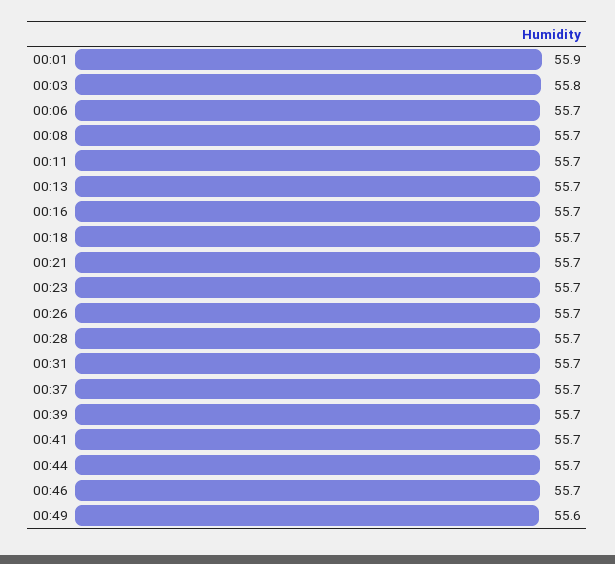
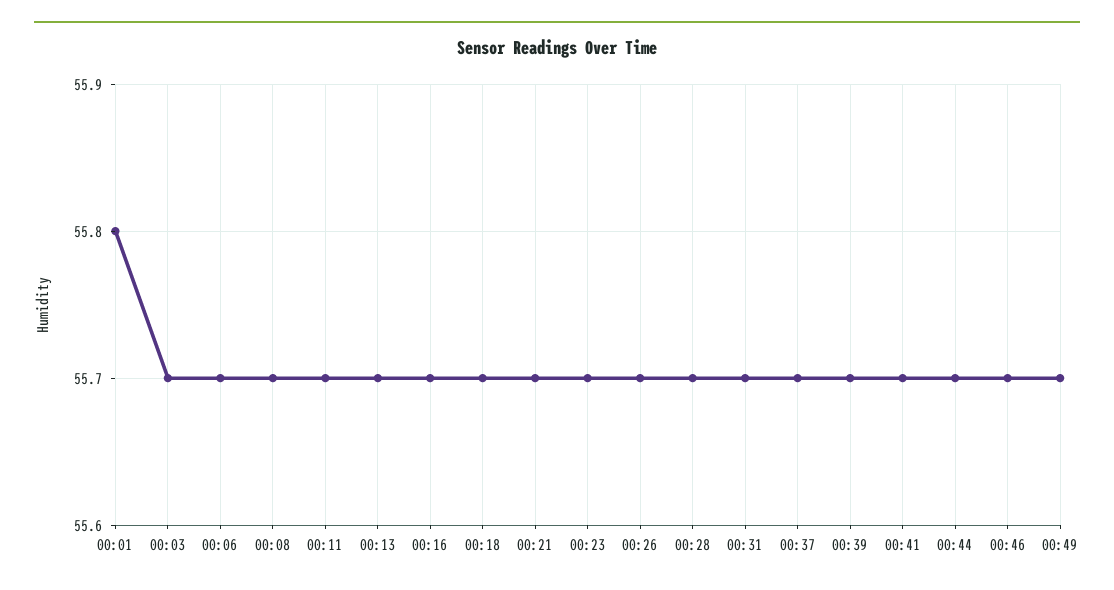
00:01: 55.9 -> 55.8
00:03: 55.8 -> 55.7
00:49: 55.6 -> 55.7

